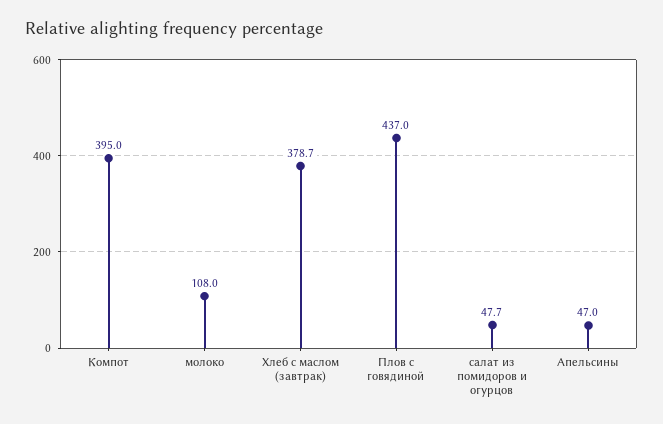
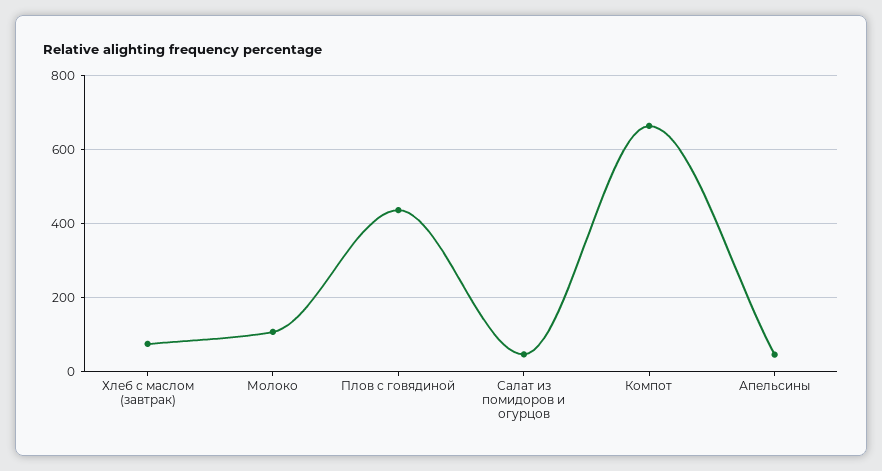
Компот: 395 -> 660
Хлеб с маслом (завтрак): 378.7 -> 80

